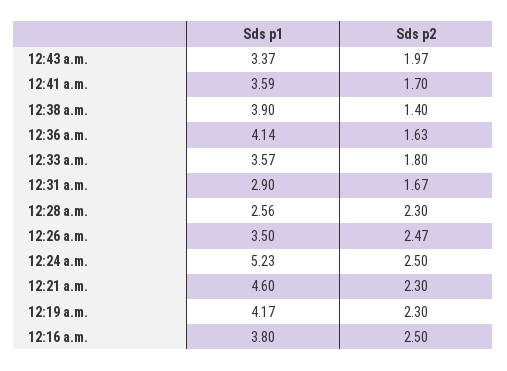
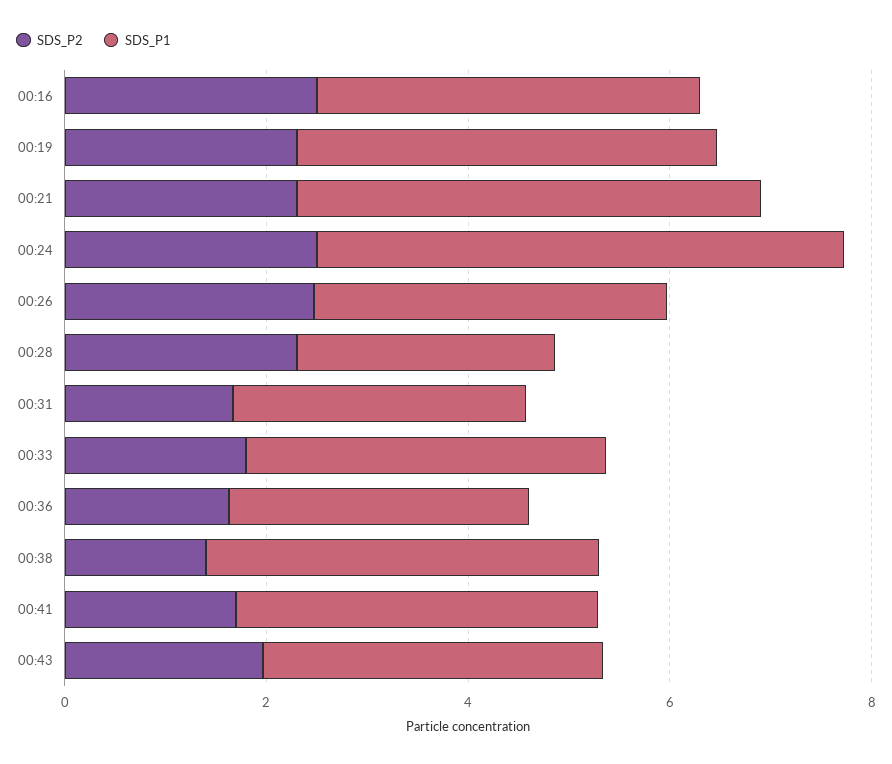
Sds p1, 12:36 a.m.: 4.14 -> 3

